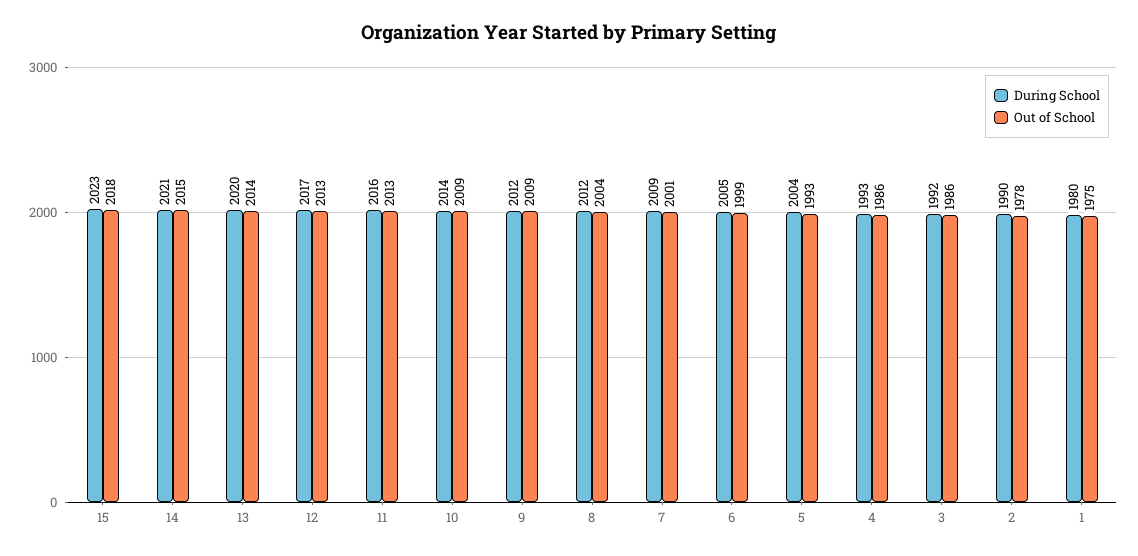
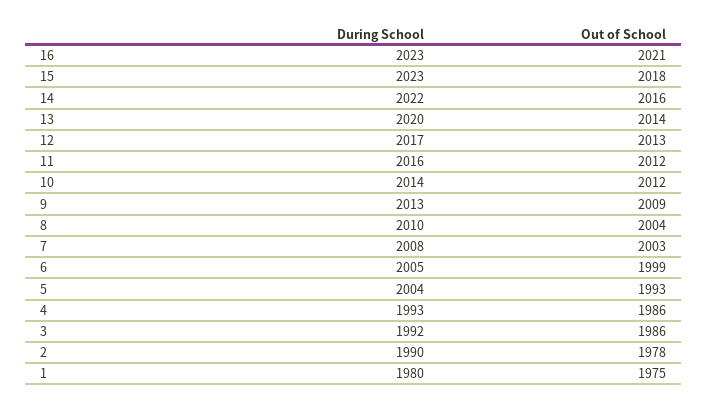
During School, 14: 2021 -> 2022
Out of School, 14: 2015 -> 2016
Out of School, 11: 2013 -> 2012
Out of School, 10: 2009 -> 2012
During School, 9: 2012 -> 2013
During School, 8: 2012 -> 2010
During School, 7: 2009 -> 2008
Out of School, 7: 2001 -> 2003
During School, 16: none -> 2023
Out of School, 16: none -> 2021

